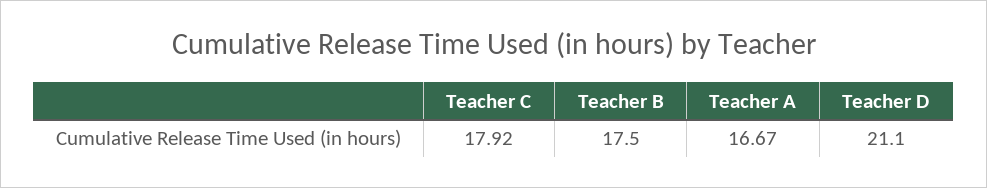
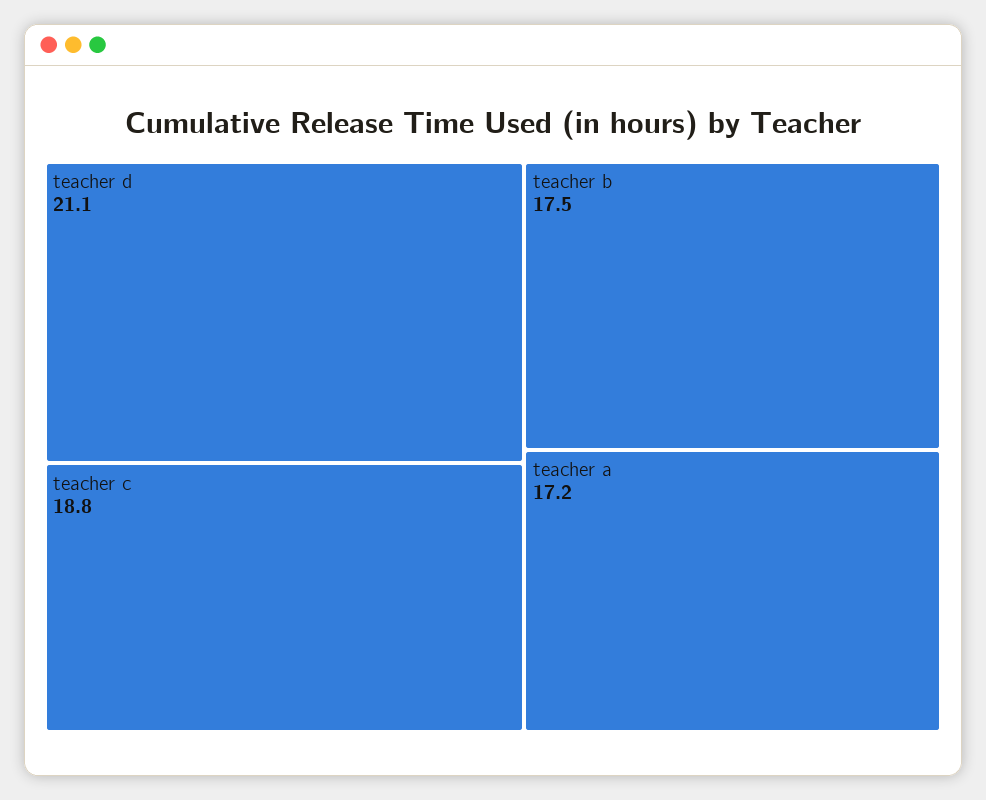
Teacher C: 17.92 -> 18.8
Teacher A: 16.67 -> 17.2

